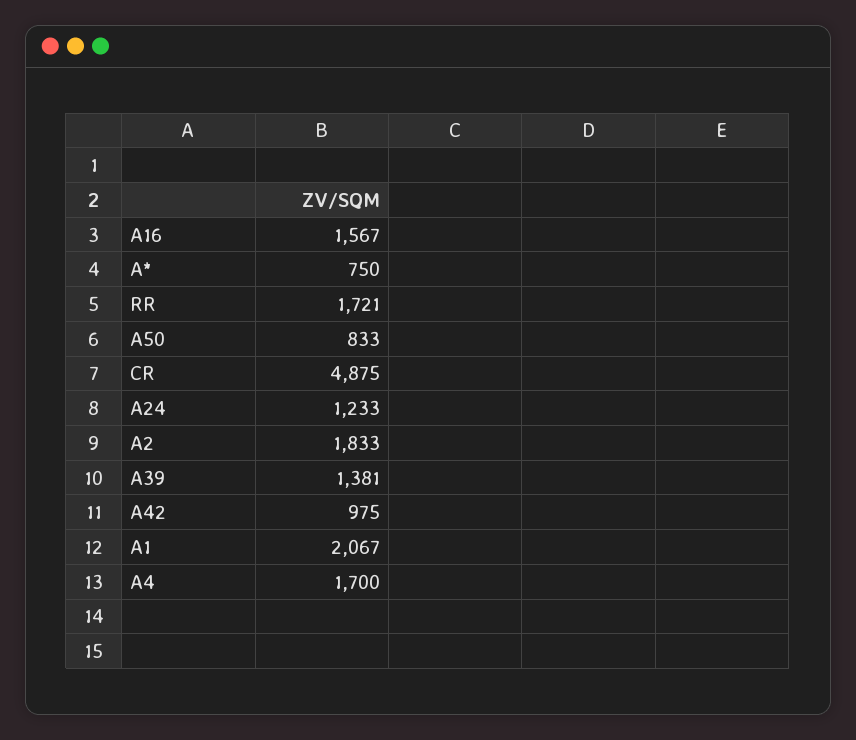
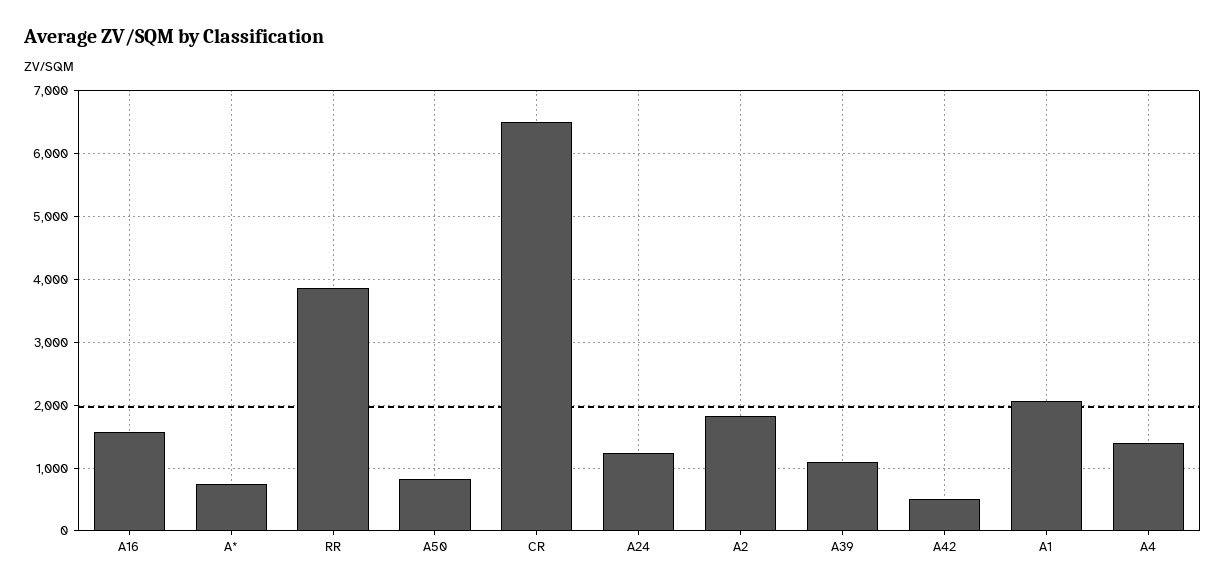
RR: 1721 -> 3900
CR: 4875 -> 6500
A39: 1381 -> 1100
A42: 975 -> 500
A4: 1700 -> 1400

